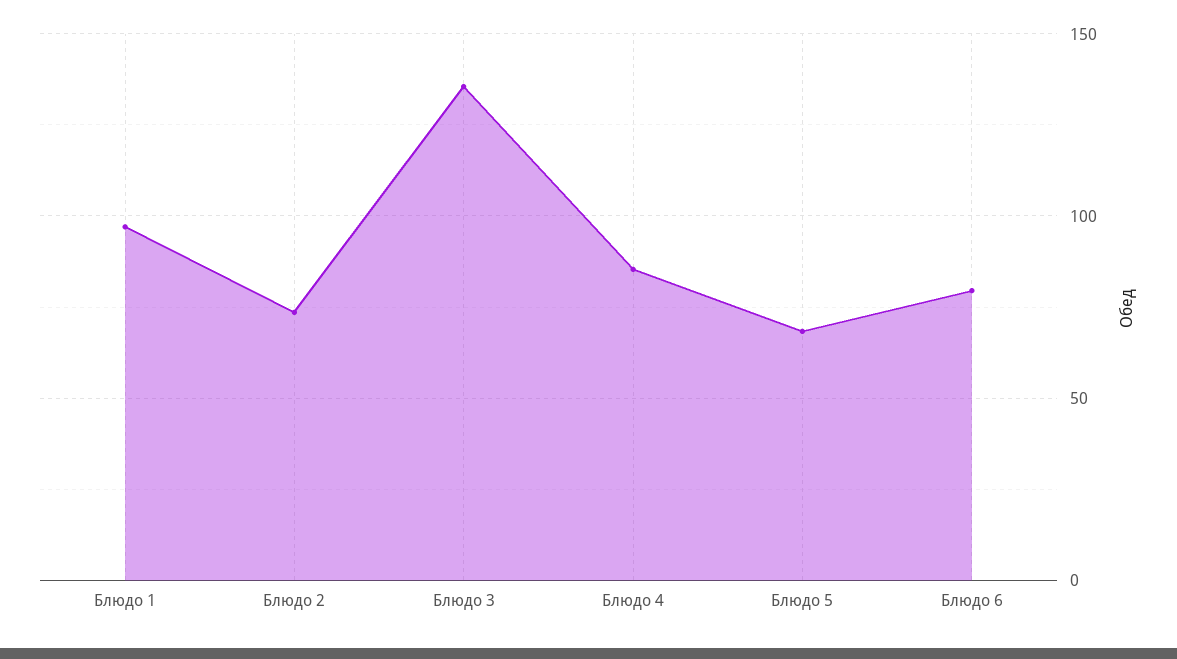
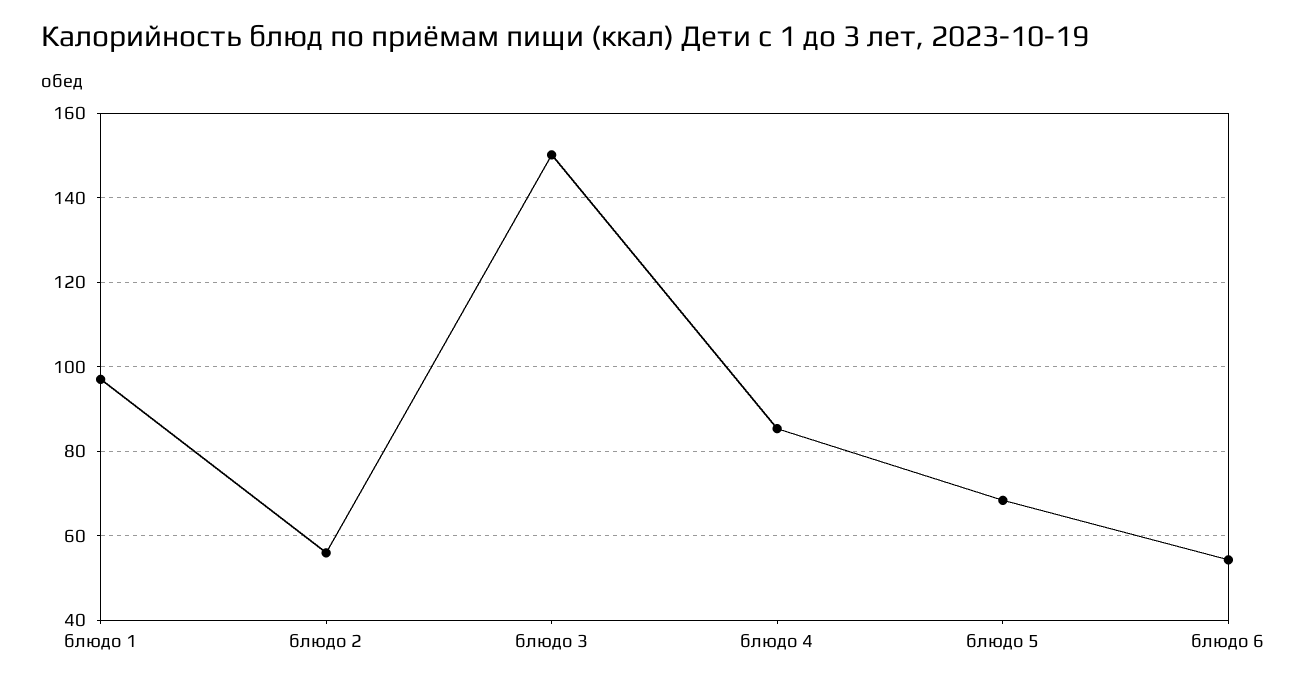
Блюдо 2: 75 -> 56
Блюдо 3: 135 -> 150
Блюдо 6: 80 -> 54

